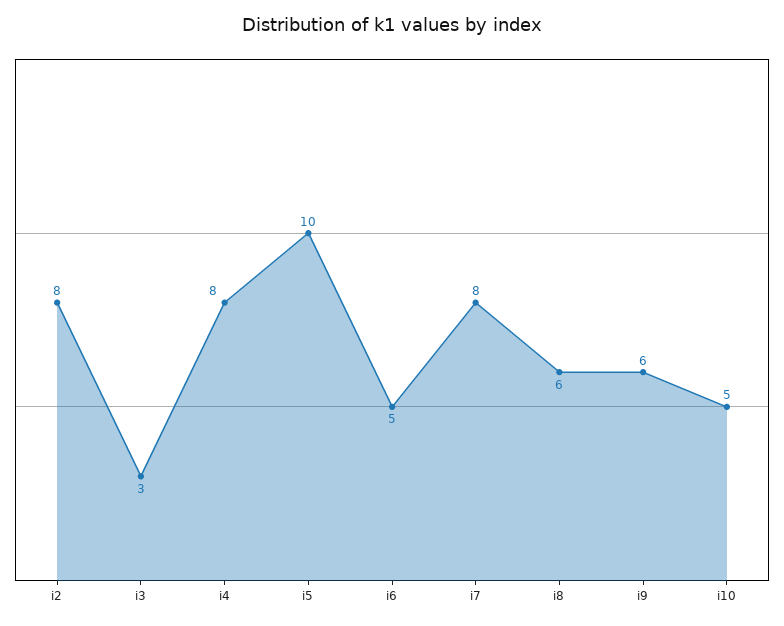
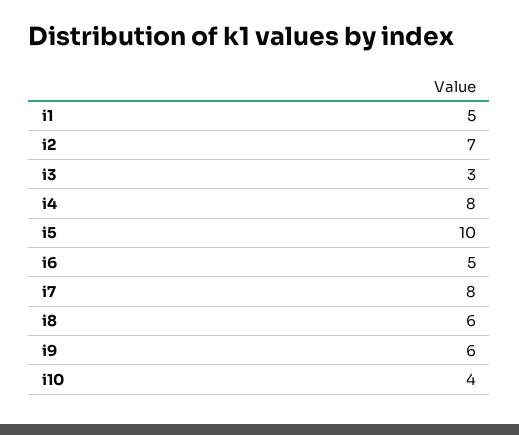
i2: 8 -> 7
i10: 5 -> 4
i1: none -> 5

